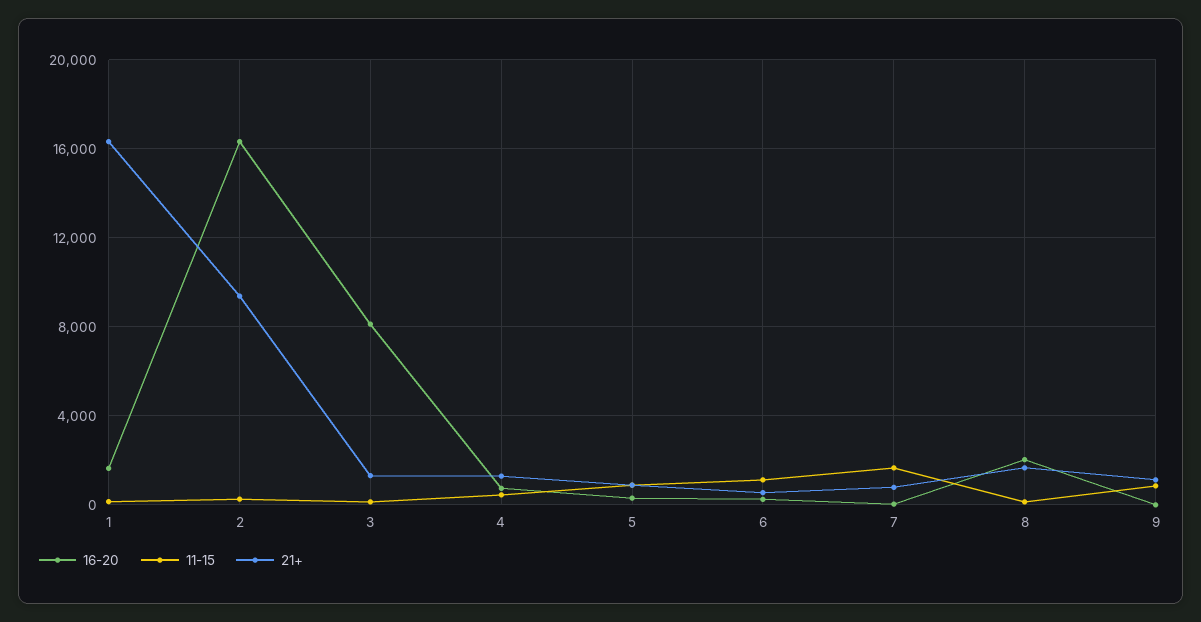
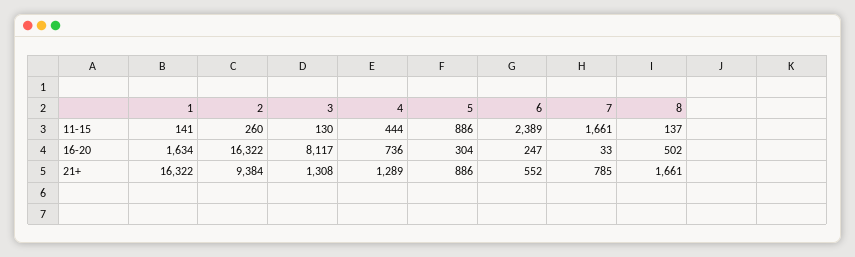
11-15, 6: 1000 -> 2389
16-20, 8: 2000 -> 502
16-20, 9: 0 -> none
11-15, 9: 1000 -> none
21+, 9: 1000 -> none

